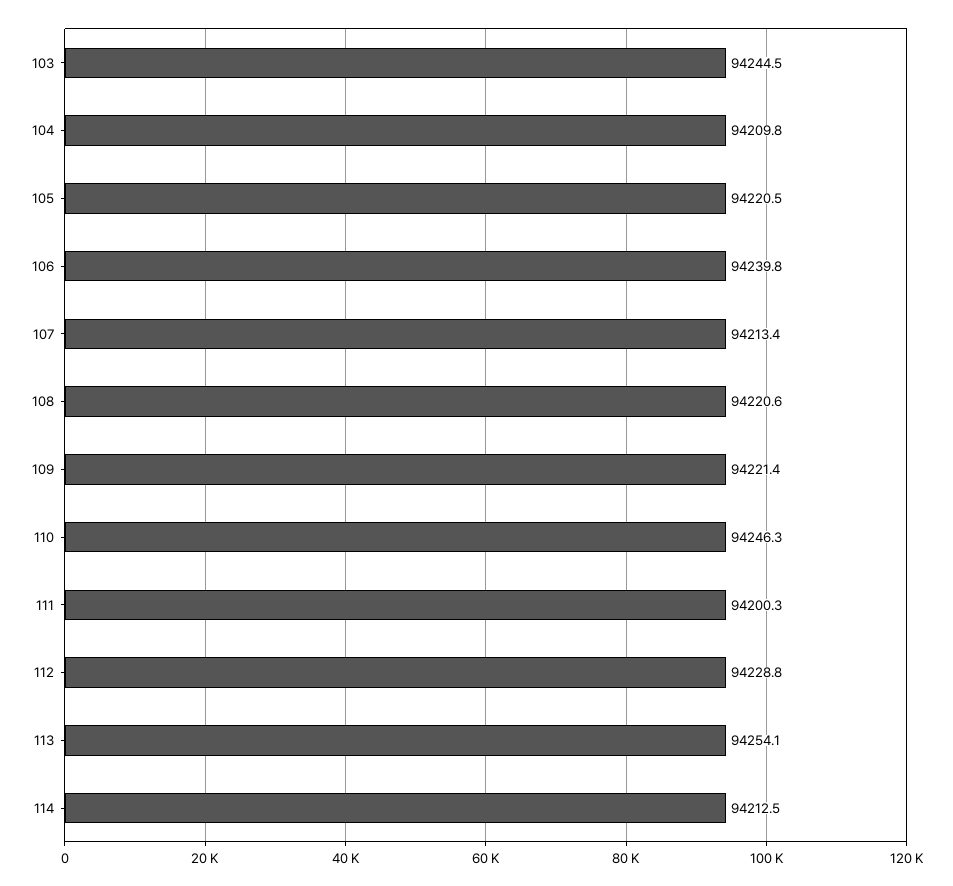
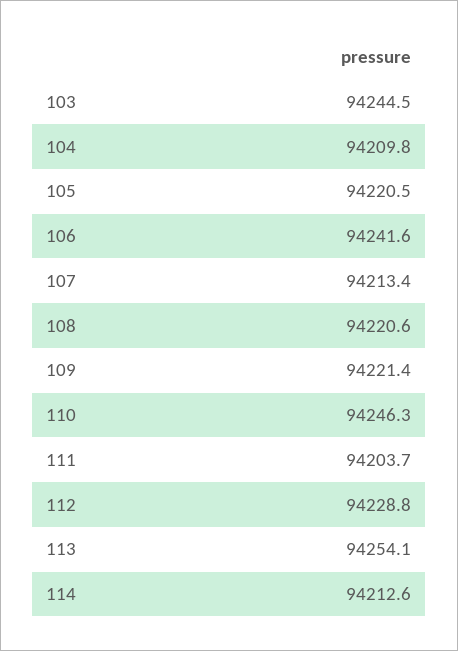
106: 94239.8 -> 94241.6
111: 94200.3 -> 94203.7
114: 94212.5 -> 94212.6

